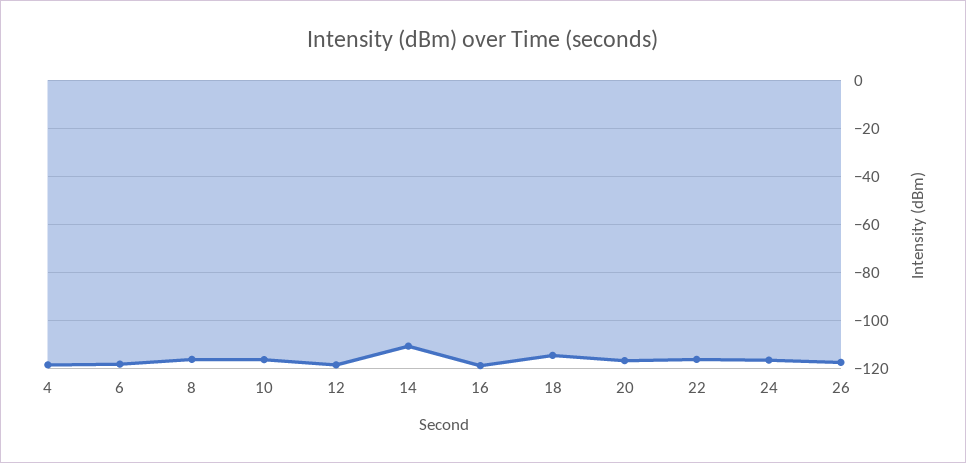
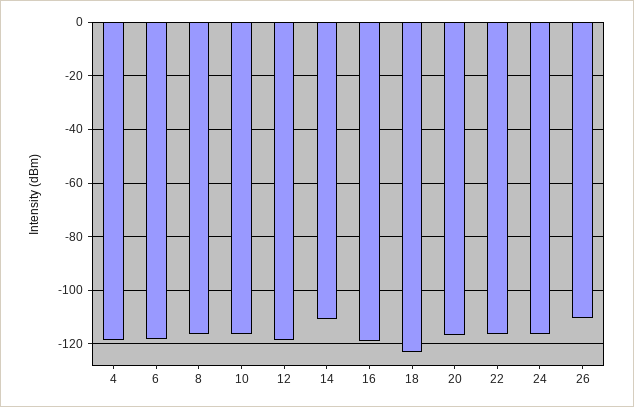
18: -115 -> -122.5
26: -117.5 -> -110

